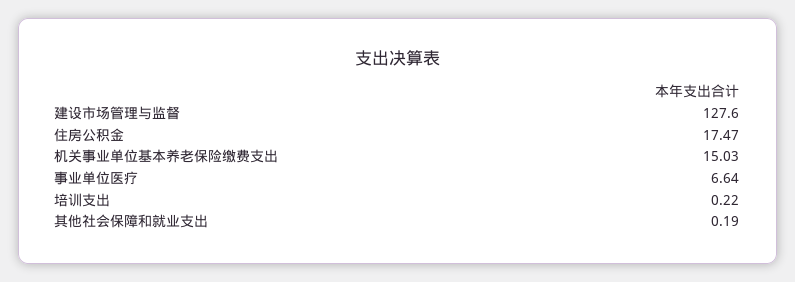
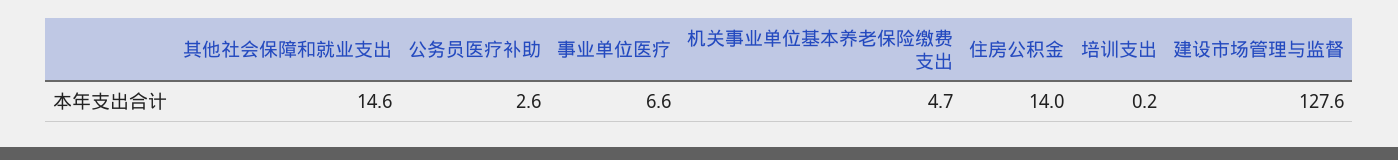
住房公积金: 17.47 -> 14
机关事业单位基本养老保险缴费支出: 15.03 -> 4.7
其他社会保障和就业支出: 0.19 -> 14.6
公务员医疗补助: none -> 2.6

